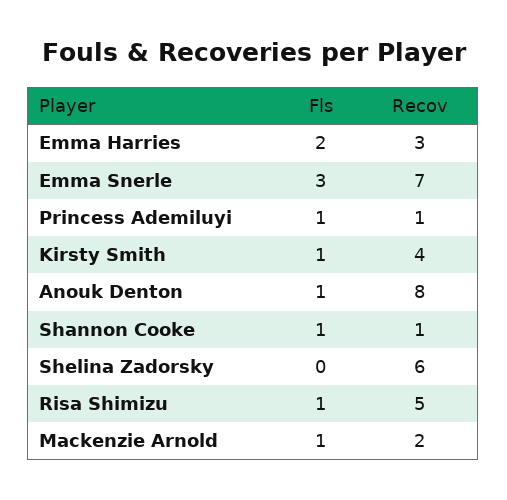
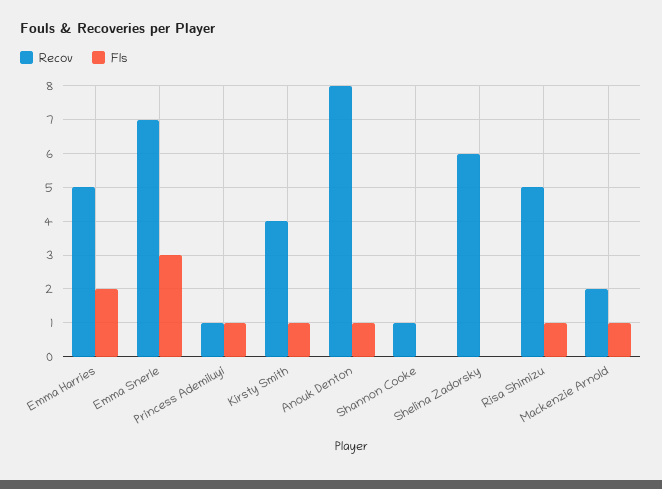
Recov, Emma Harries: 3 -> 5
Fls, Shannon Cooke: 1 -> 0

